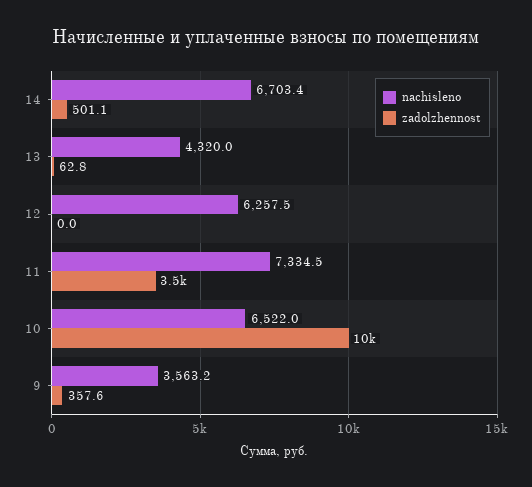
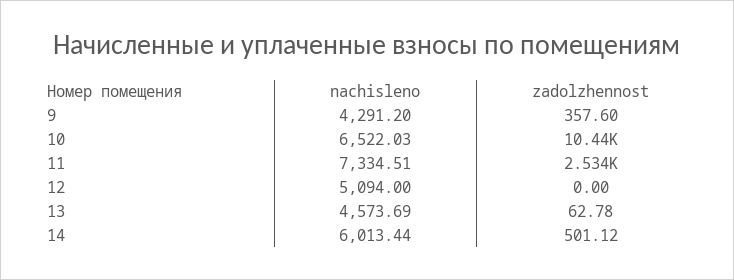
nachisleno, 14: 6703.4 -> 6013.44
nachisleno, 13: 4320 -> 4573.69
nachisleno, 12: 6257.5 -> 5094
zadolzhennost, 11: 3500 -> 2534
nachisleno, 9: 3563.2 -> 4291.2

